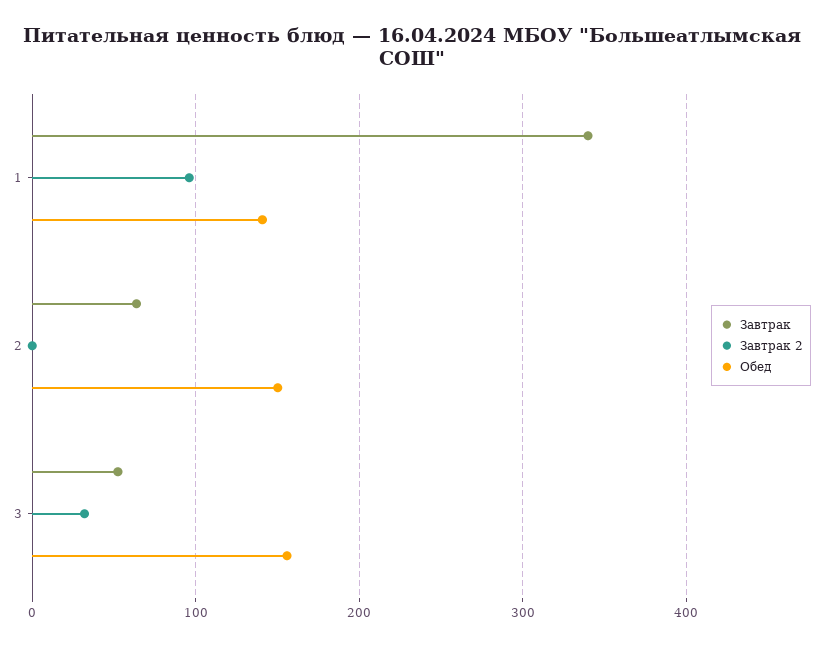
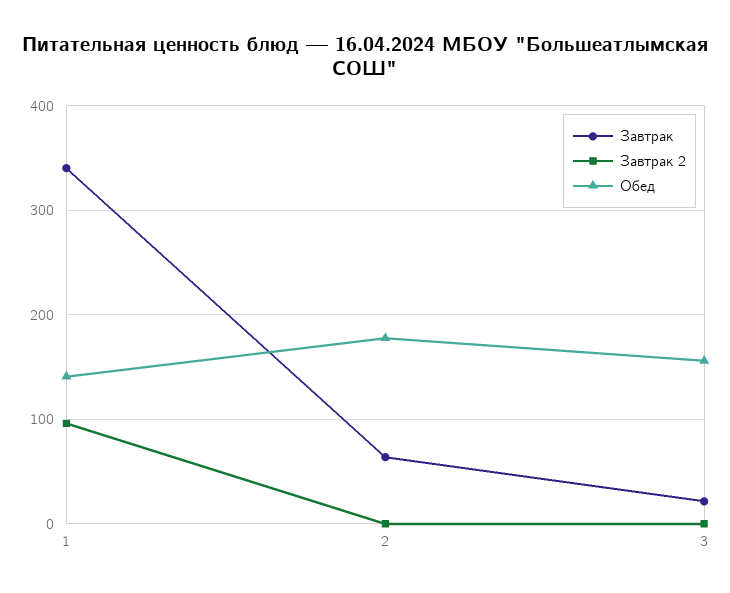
Обед, 2: 150 -> 180
Завтрак, 3: 50 -> 20
Завтрак 2, 3: 30 -> 0

